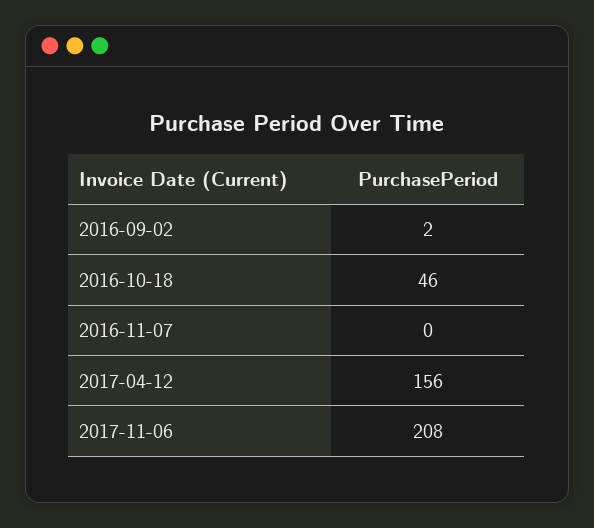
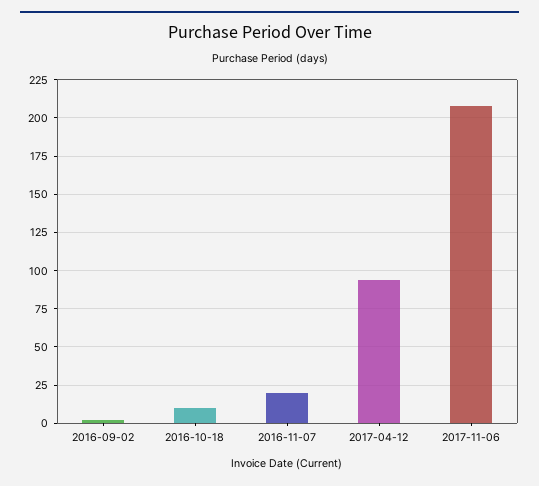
2016-10-18: 46 -> 10
2016-11-07: 0 -> 20
2017-04-12: 156 -> 95

